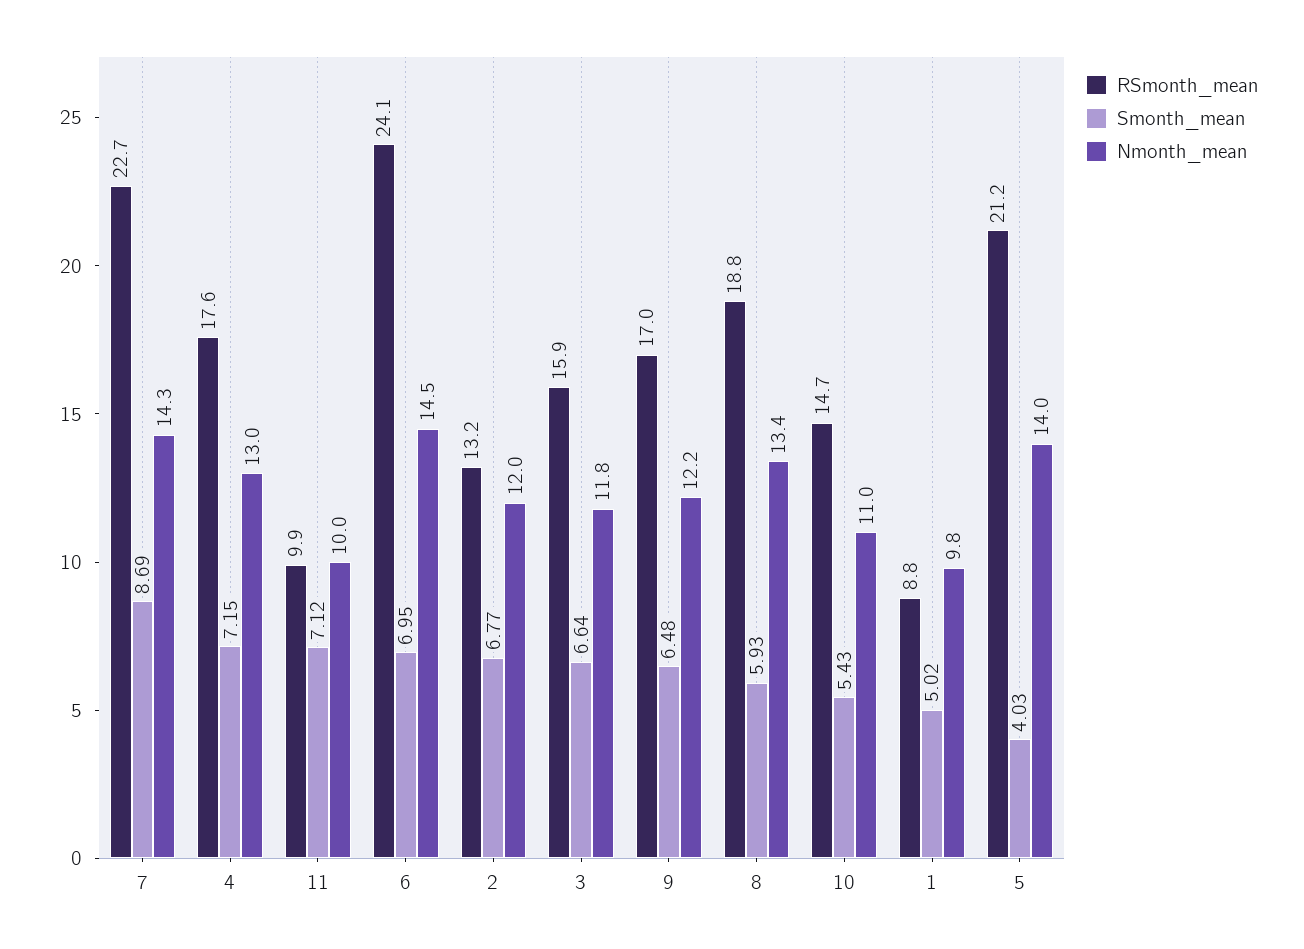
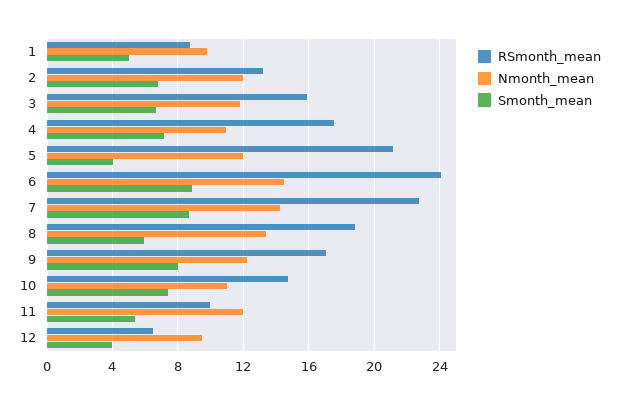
Nmonth_mean, 4: 13 -> 11
Smonth_mean, 11: 7.12 -> 5.5
Nmonth_mean, 11: 10 -> 12
Smonth_mean, 6: 6.95 -> 9
Smonth_mean, 9: 6.48 -> 8
Smonth_mean, 10: 5.43 -> 7.5
Nmonth_mean, 5: 14 -> 12
RSmonth_mean, 12: none -> 6.5
Nmonth_mean, 12: none -> 9.5
Smonth_mean, 12: none -> 4

